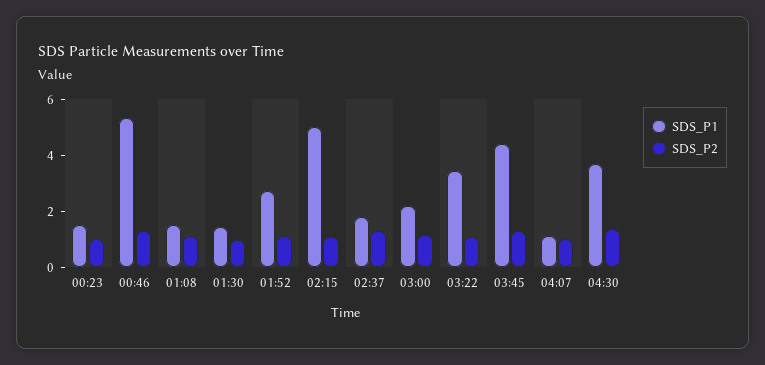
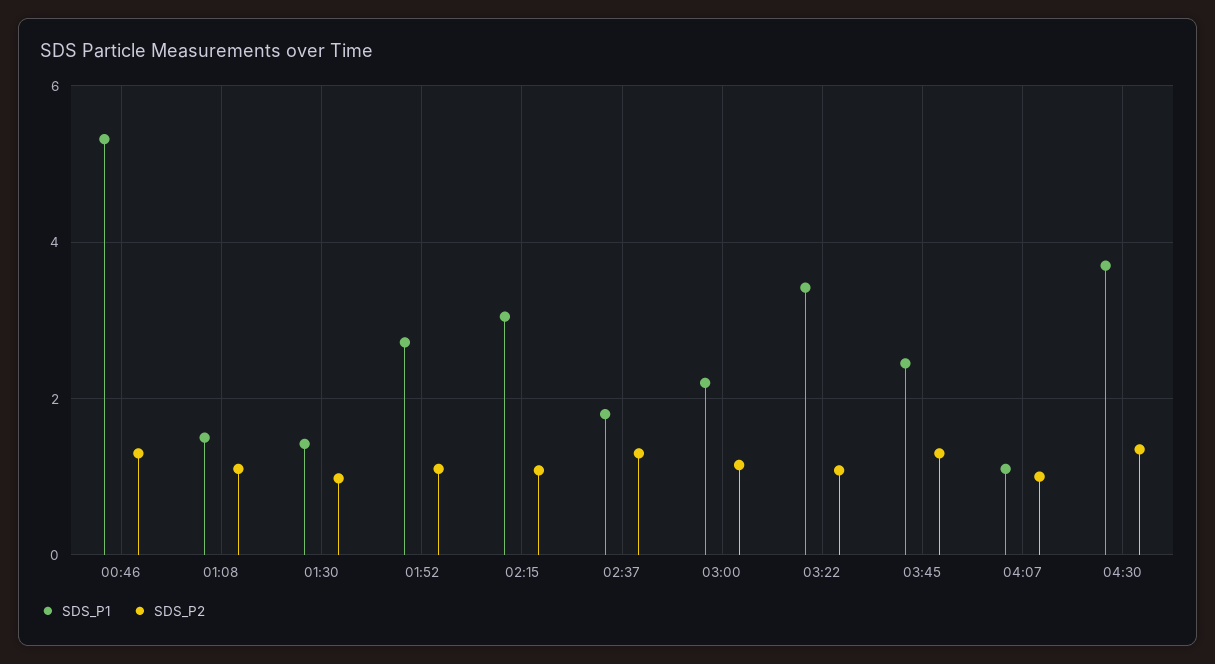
SDS_P1, 00:23: 1.5 -> none
SDS_P2, 00:23: 1 -> none
SDS_P1, 02:15: 5 -> 3
SDS_P1, 03:45: 4.5 -> 2.4

